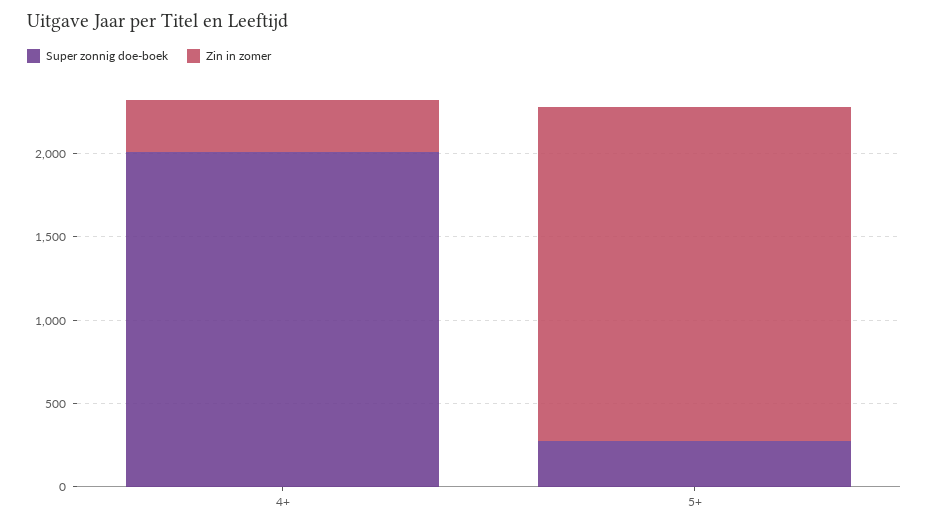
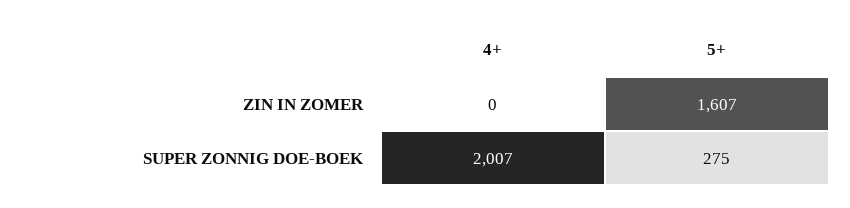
Zin in zomer, 4+: 300 -> 0
Zin in zomer, 5+: 2000 -> 1607

